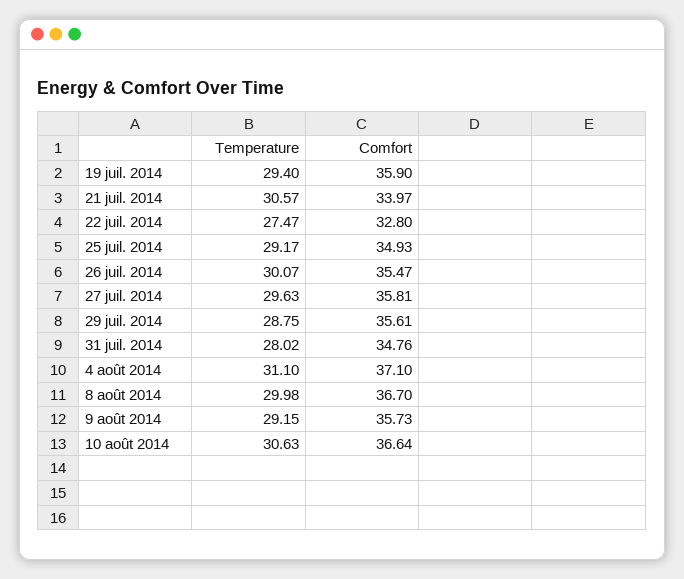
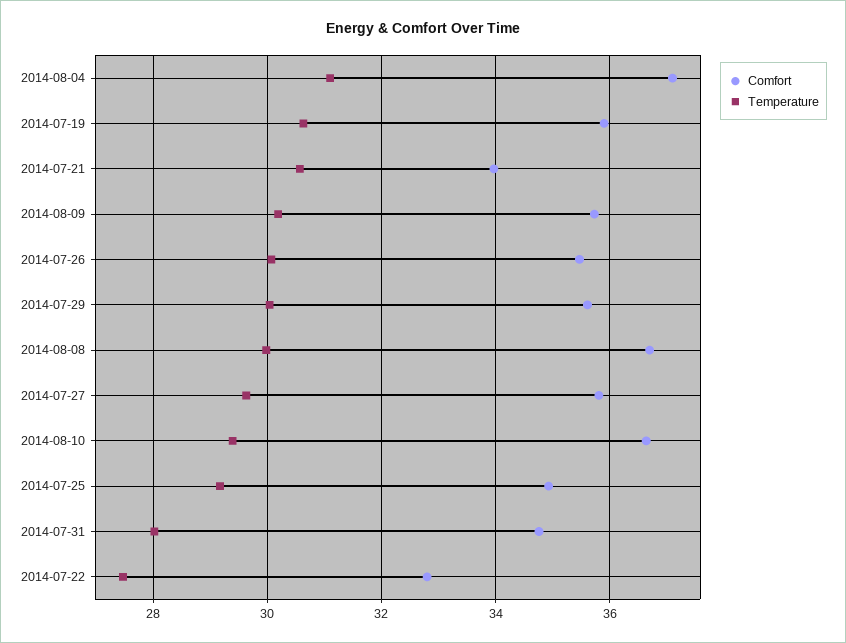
Temperature, 19 juil. 2014: 29.4 -> 30.6
Temperature, 29 juil. 2014: 28.75 -> 30
Temperature, 9 août 2014: 29.15 -> 30.2
Temperature, 10 août 2014: 30.63 -> 29.4

